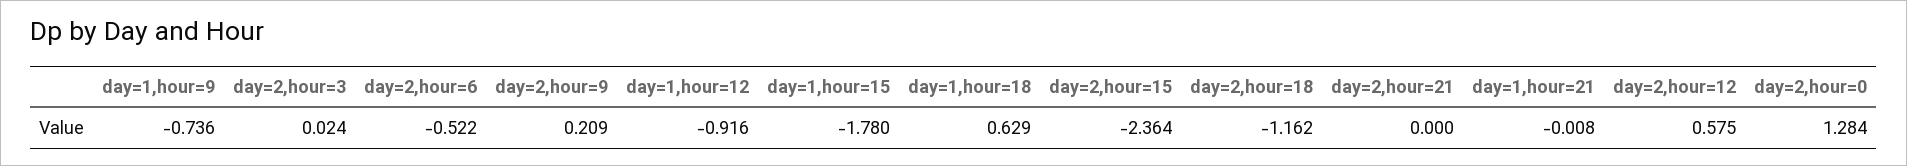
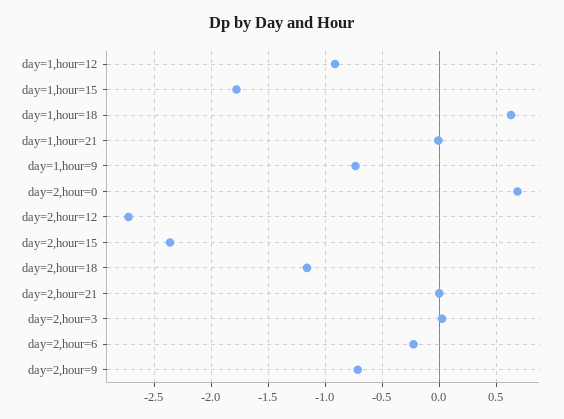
day=2,hour=6: -0.522 -> -0.2
day=2,hour=9: 0.209 -> -0.7
day=2,hour=12: 0.575 -> -2.7
day=2,hour=0: 1.284 -> 0.7

